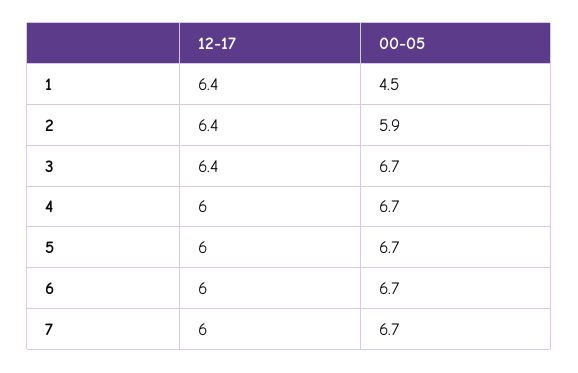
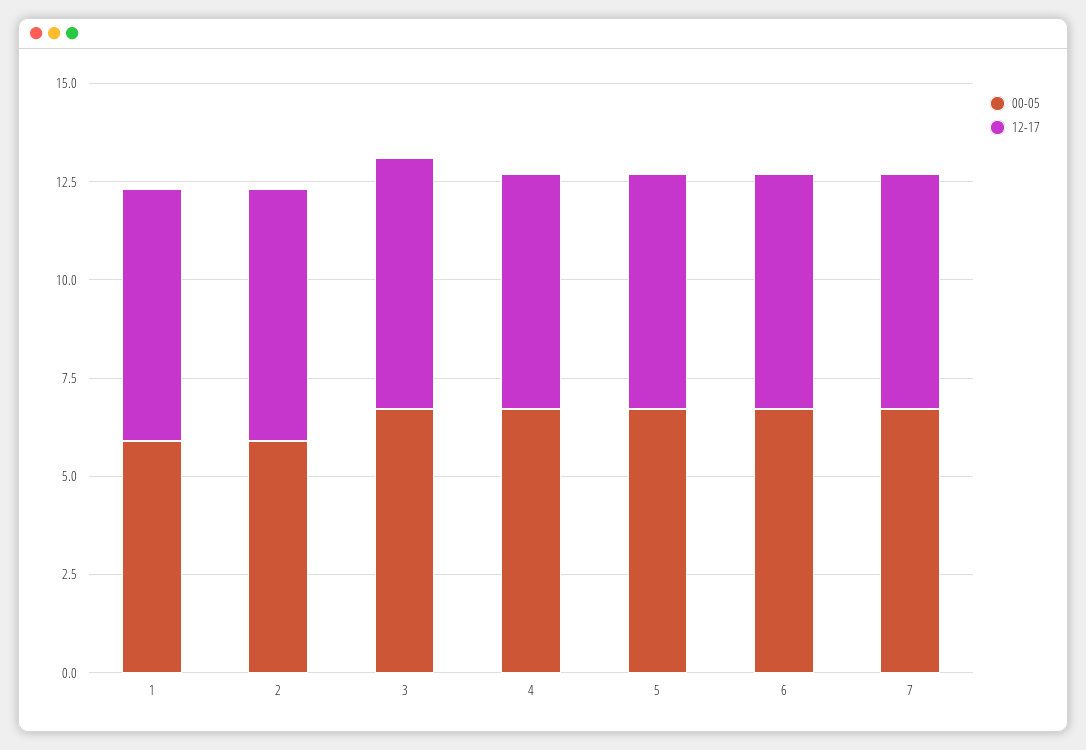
00-05, 1: 4.5 -> 6

